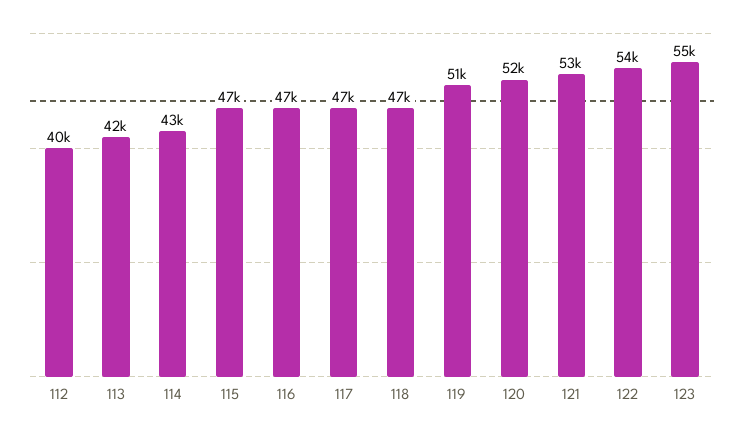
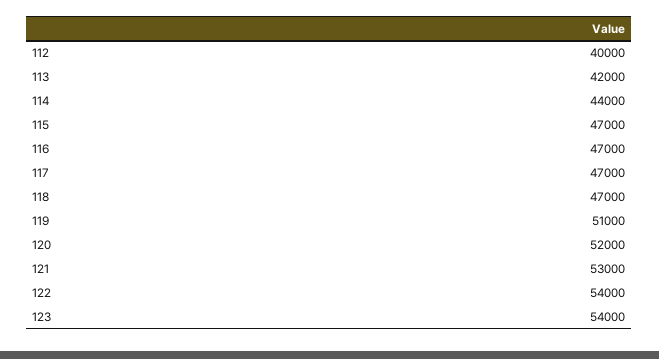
114: 43000 -> 44000
123: 55000 -> 54000

